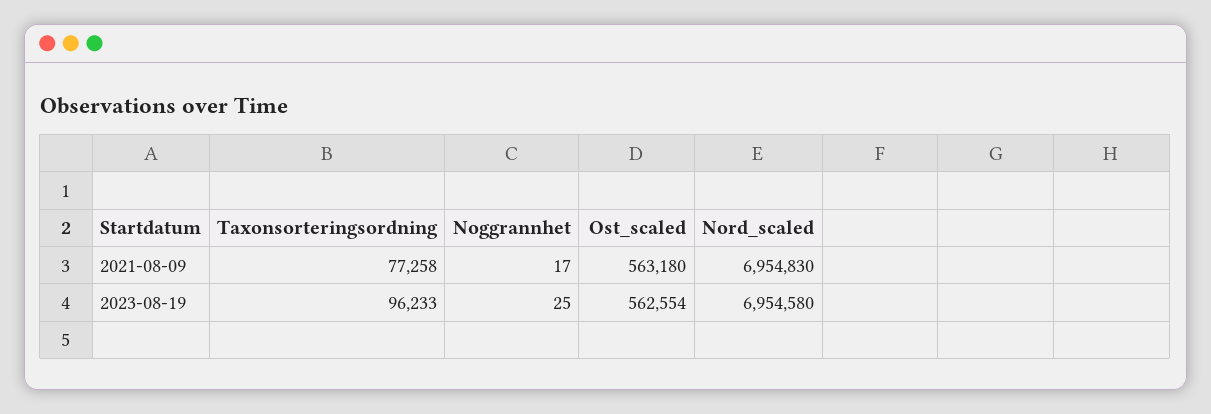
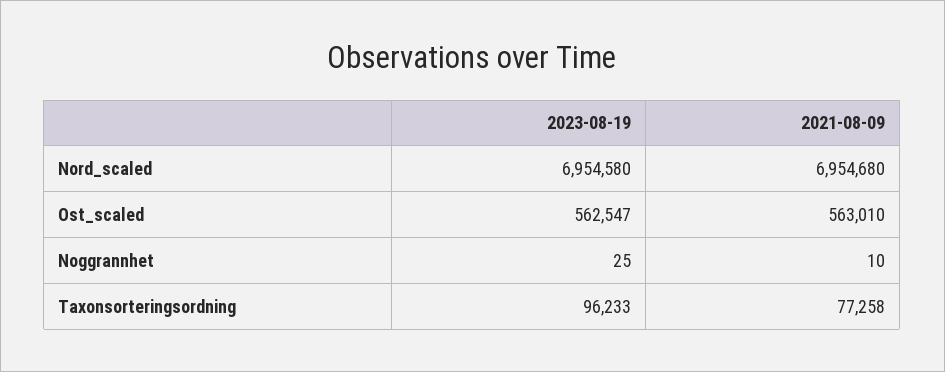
Noggrannhet, 2021-08-09: 17 -> 10
Ost_scaled, 2021-08-09: 563180 -> 563010
Nord_scaled, 2021-08-09: 6954830 -> 6954680
Ost_scaled, 2023-08-19: 562554 -> 562547

